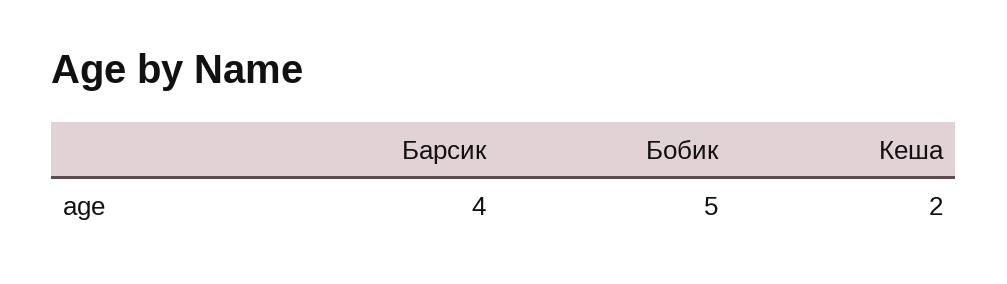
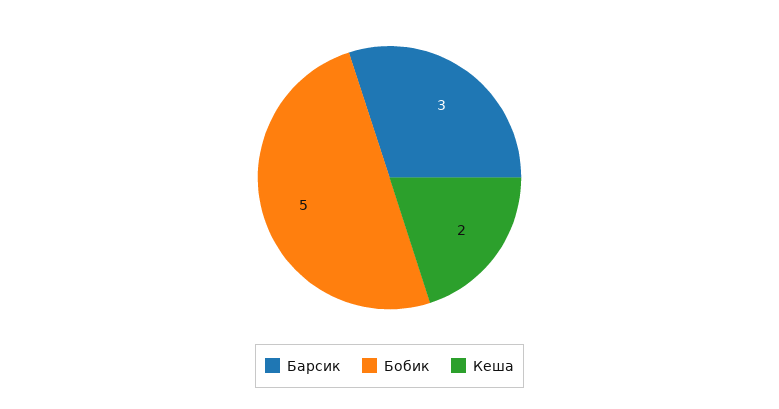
Барсик: 4 -> 3

